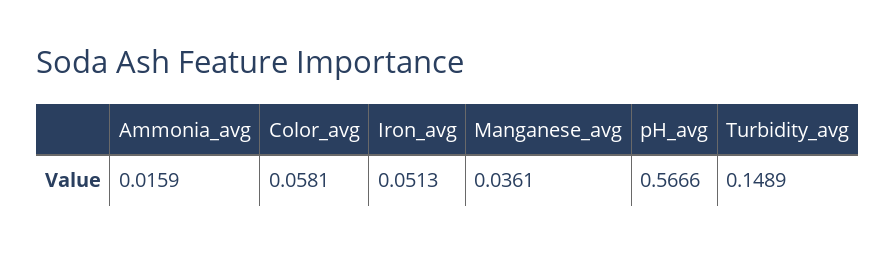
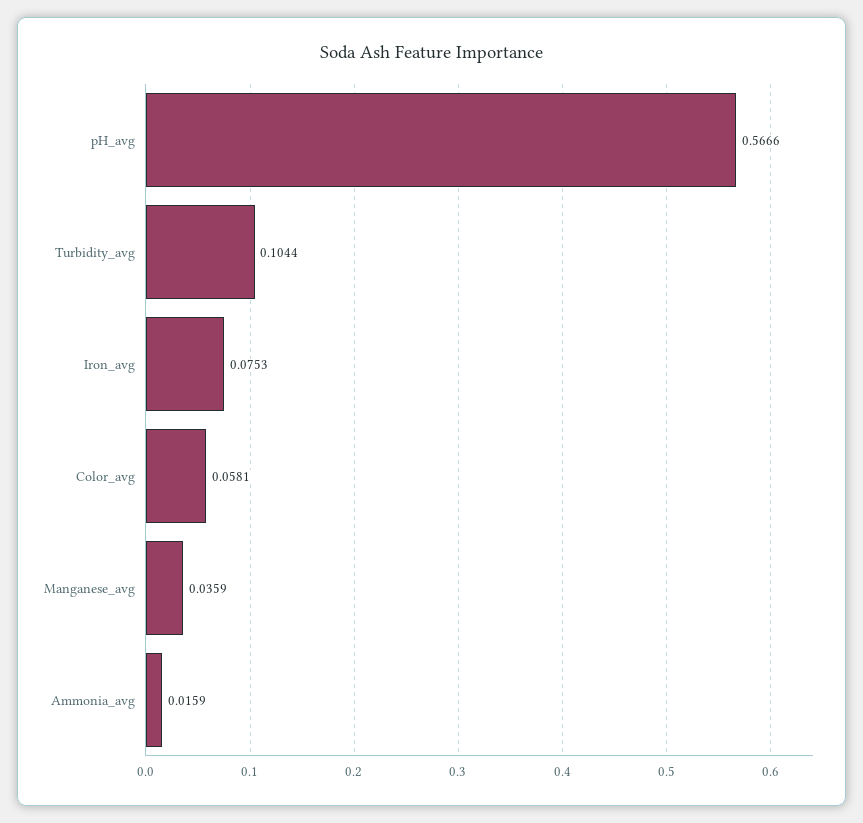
Iron_avg: 0.0513 -> 0.0753
Manganese_avg: 0.0361 -> 0.0359
Turbidity_avg: 0.1489 -> 0.1044

